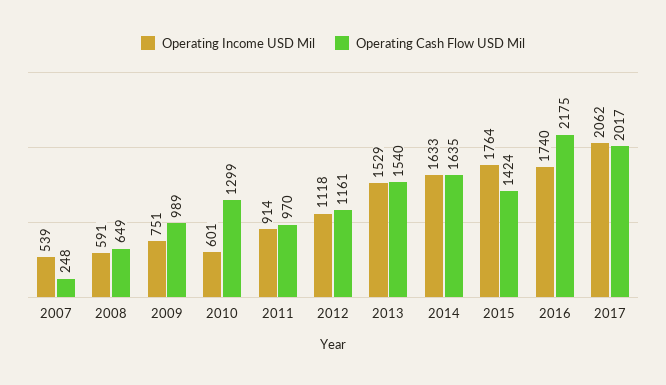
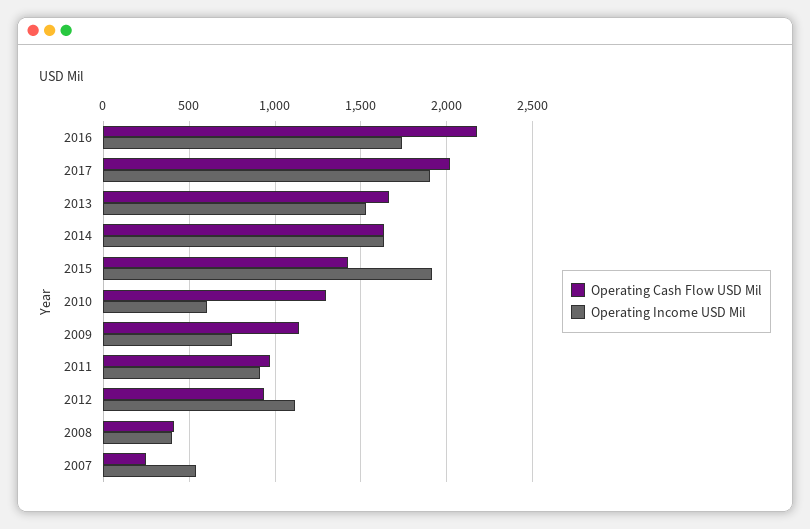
Operating Income USD Mil, 2008: 591 -> 400
Operating Cash Flow USD Mil, 2008: 649 -> 400
Operating Cash Flow USD Mil, 2009: 989 -> 1150
Operating Cash Flow USD Mil, 2012: 1161 -> 950
Operating Cash Flow USD Mil, 2013: 1540 -> 1650
Operating Income USD Mil, 2015: 1764 -> 1900
Operating Income USD Mil, 2017: 2062 -> 1900

